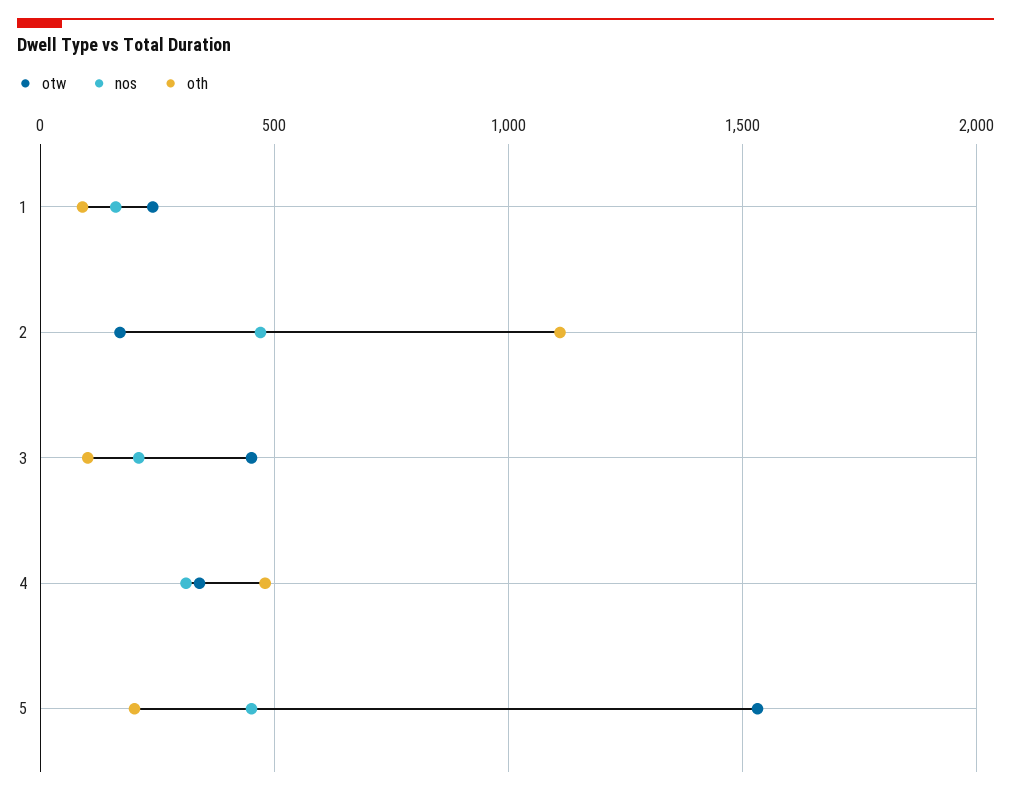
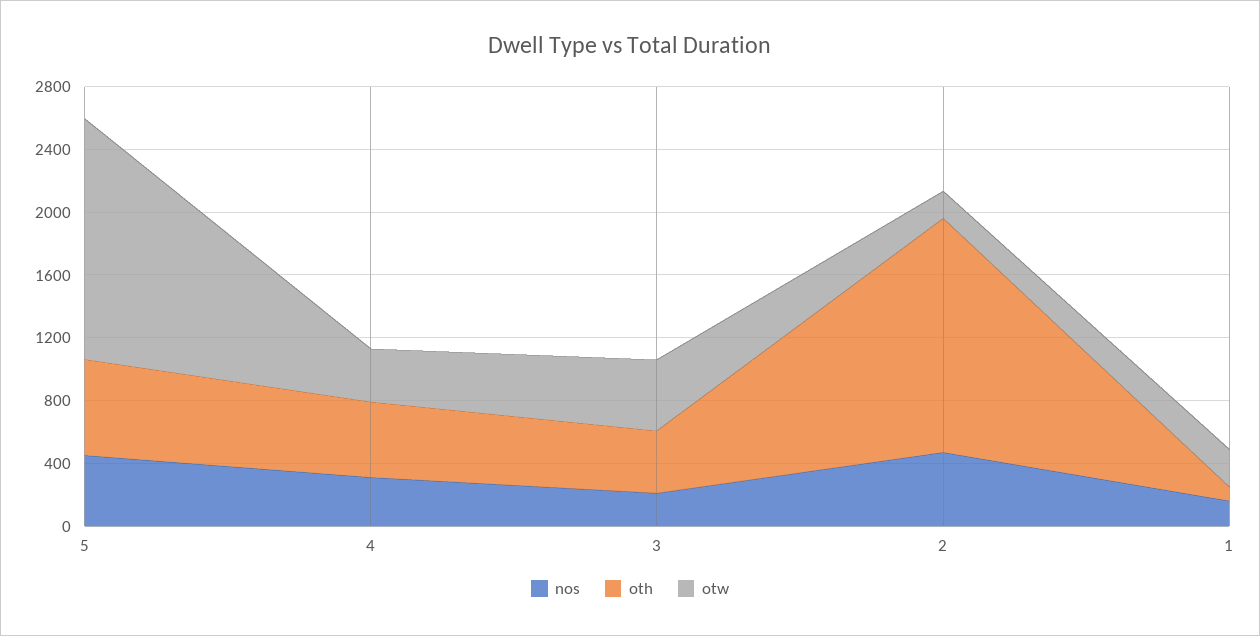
oth, 2: 1100 -> 1500
oth, 3: 100 -> 400
oth, 5: 200 -> 600

